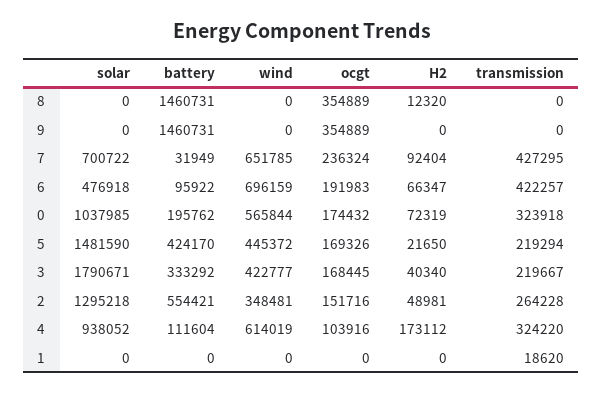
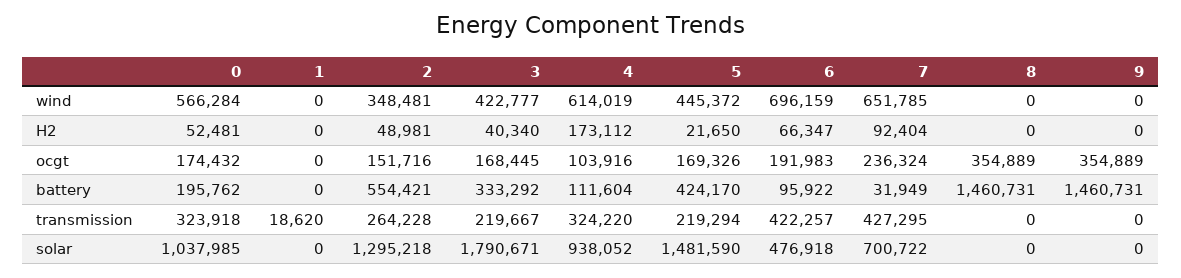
H2, 8: 12320 -> 0
wind, 0: 565844 -> 566284
H2, 0: 72319 -> 52481

